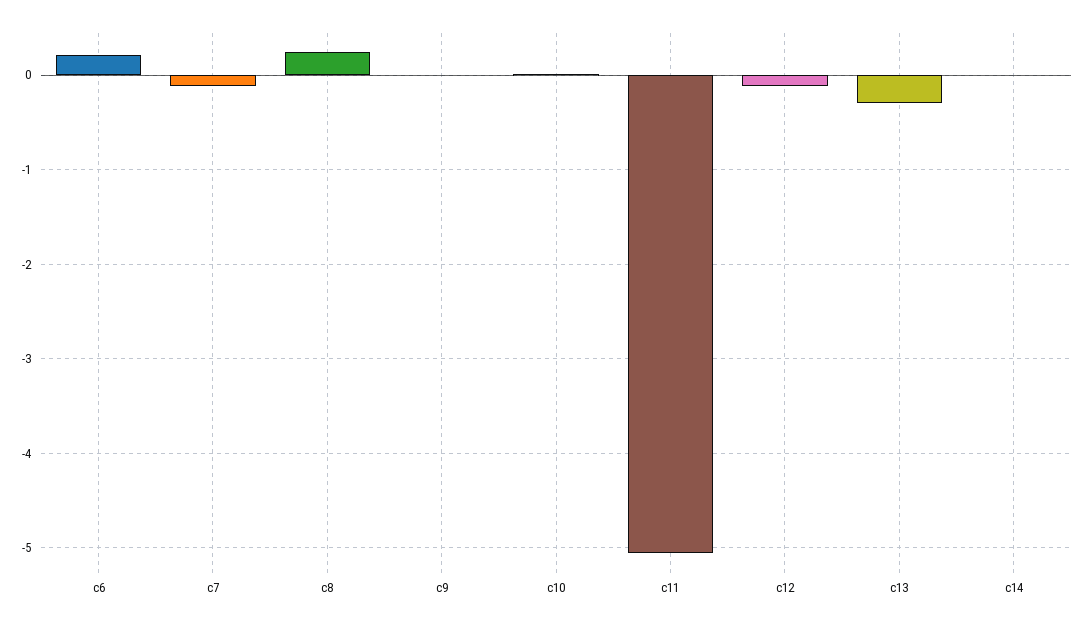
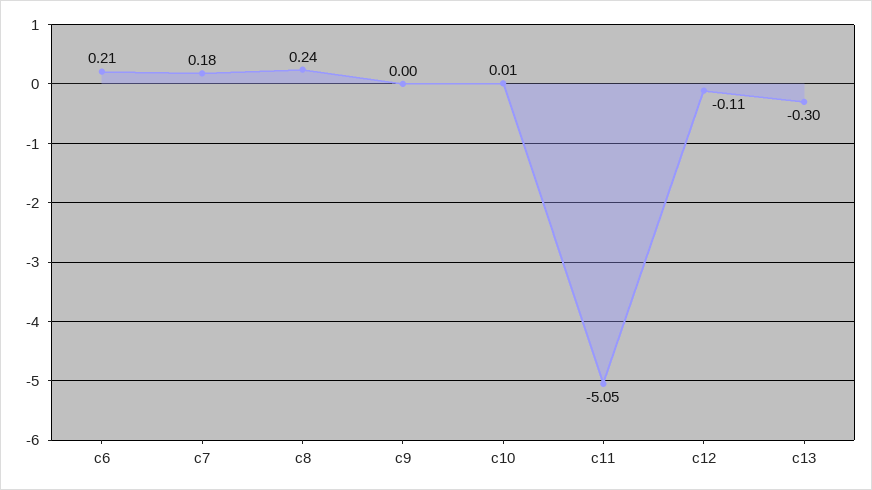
c7: -0.1 -> 0.18
c14: 0 -> none

